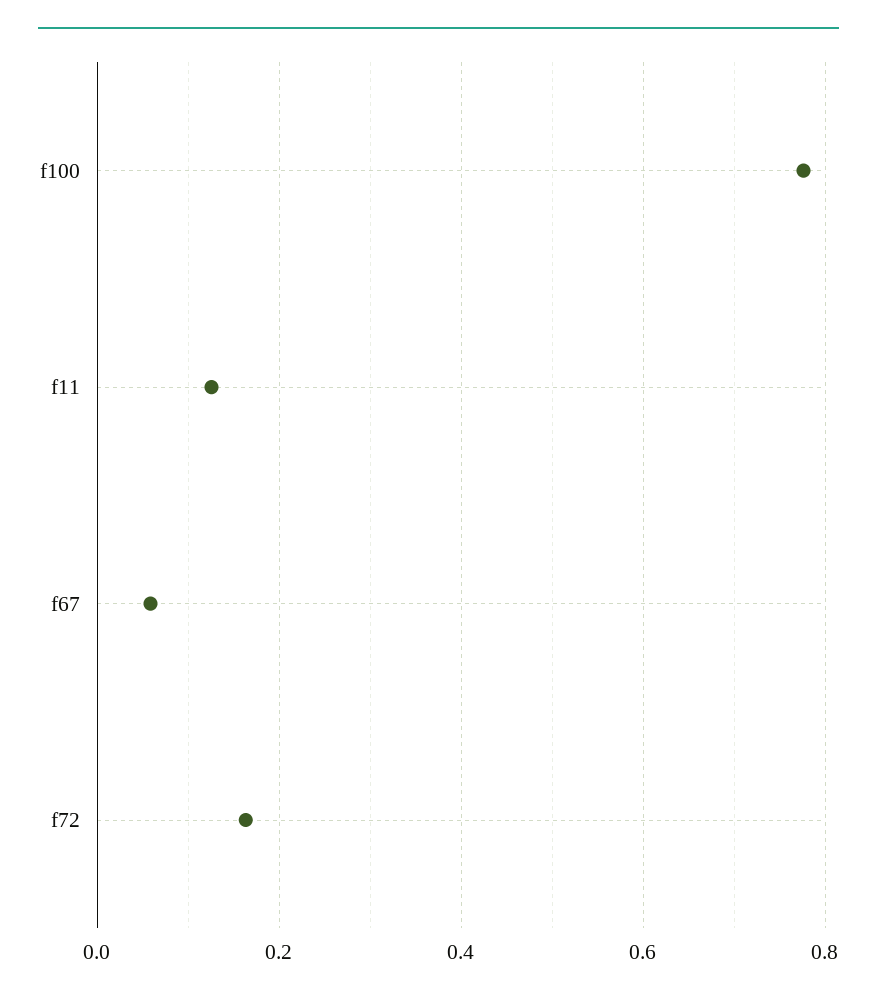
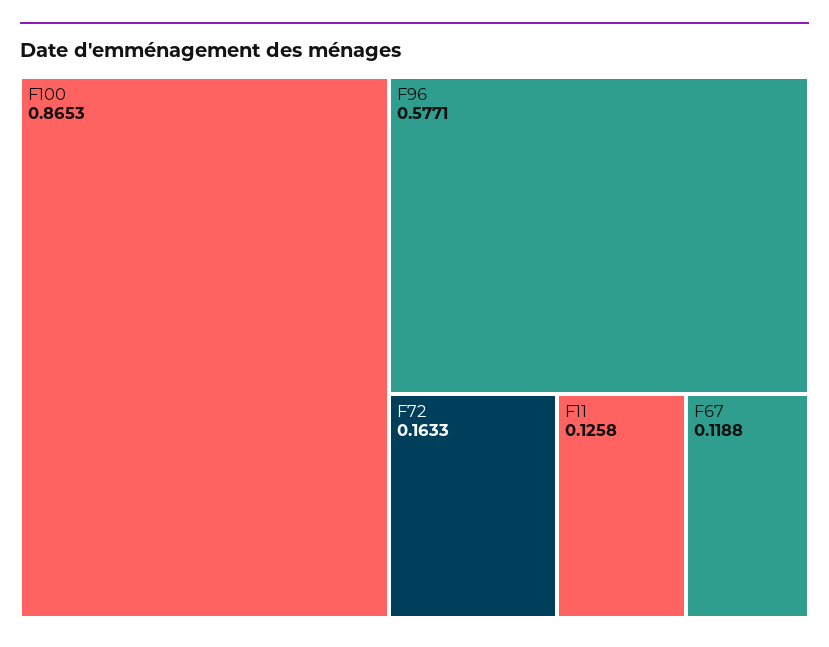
f100: 0.78 -> 0.8653
f67: 0.06 -> 0.1188
F96: none -> 0.5771

